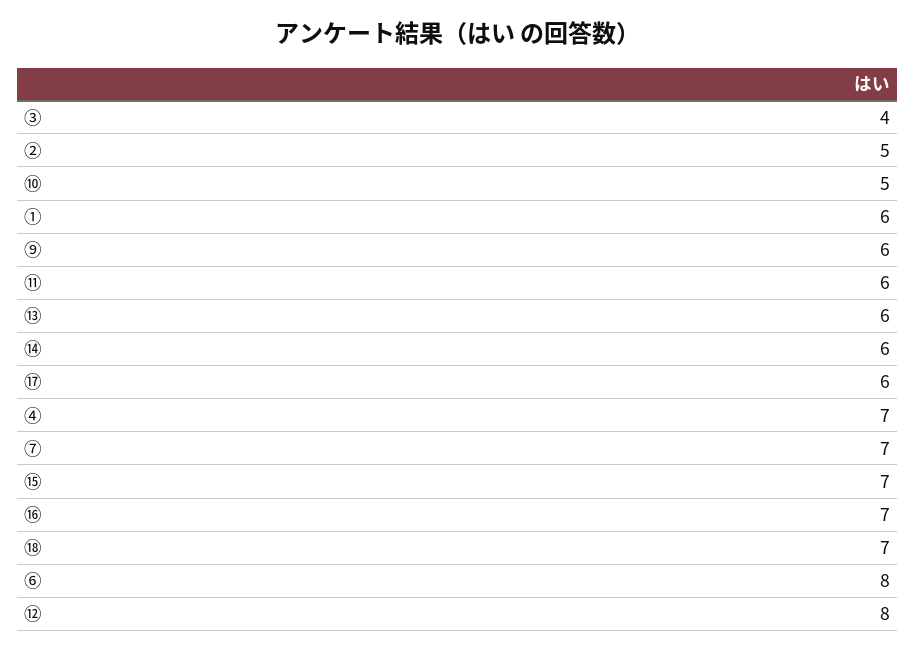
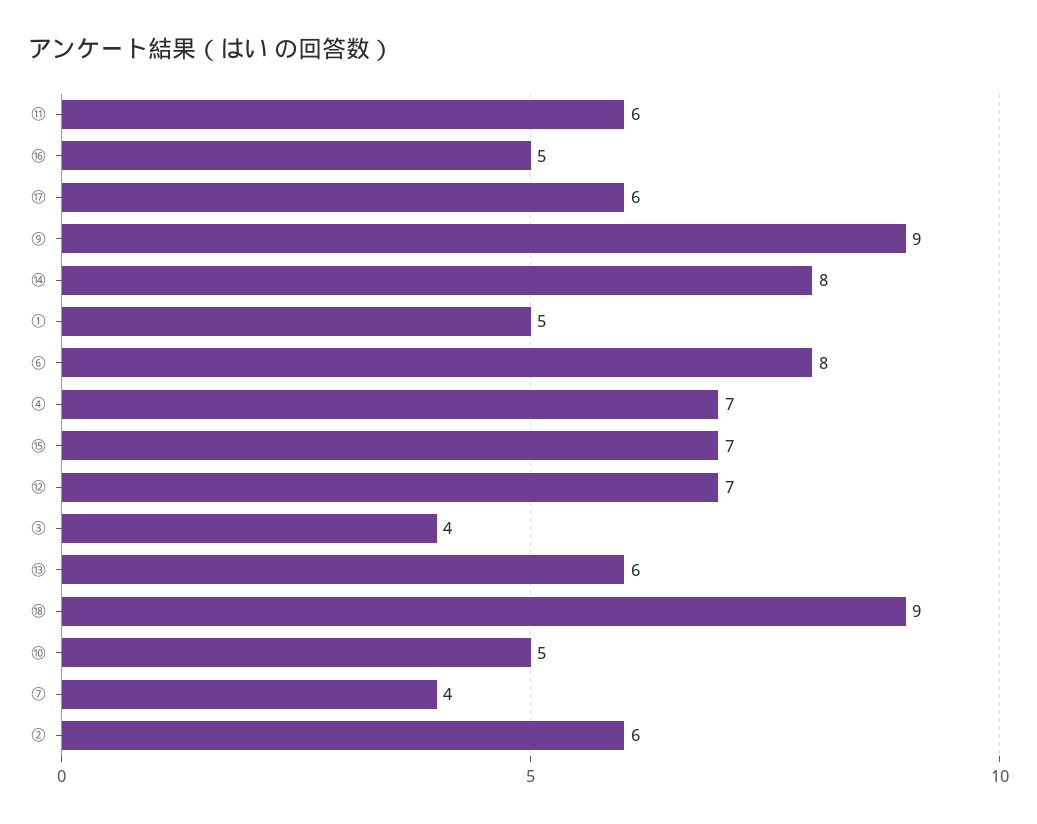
②: 5 -> 6
①: 6 -> 5
⑨: 6 -> 9
⑭: 6 -> 8
⑦: 7 -> 4
⑯: 7 -> 5
⑱: 7 -> 9
⑫: 8 -> 7

